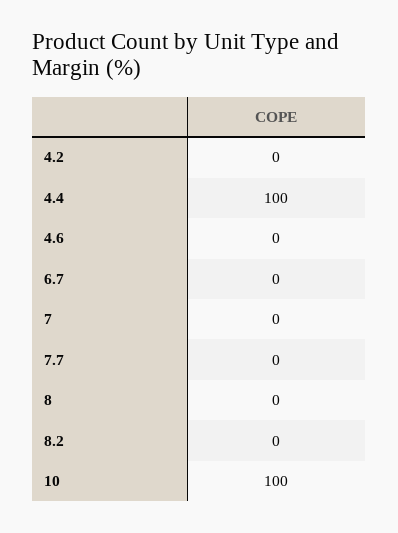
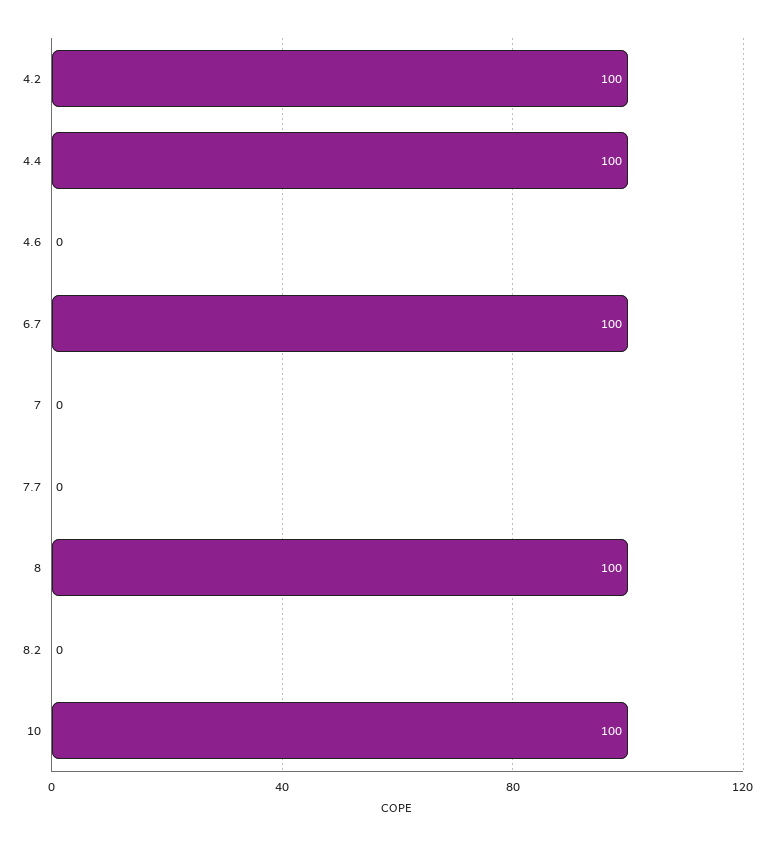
4.2: 0 -> 100
6.7: 0 -> 100
8: 0 -> 100

